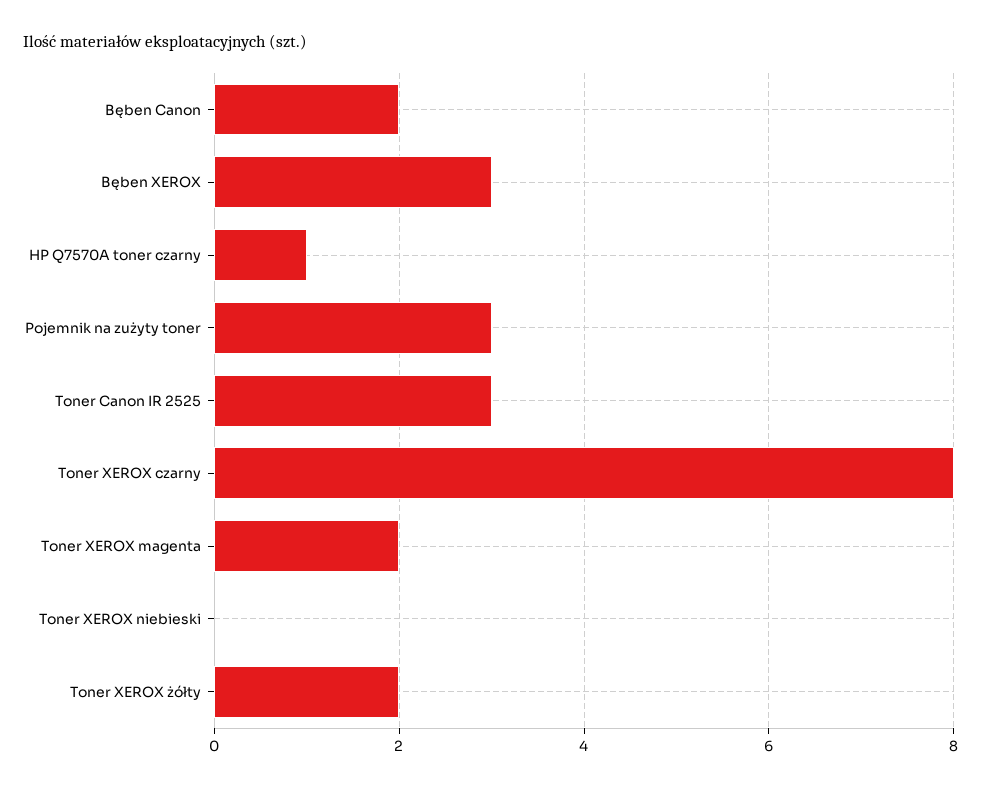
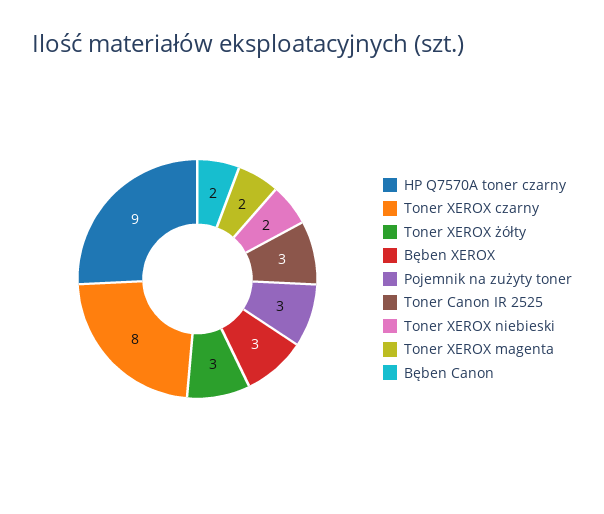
HP Q7570A toner czarny: 1 -> 9
Toner XEROX niebieski: 0 -> 2
Toner XEROX żółty: 2 -> 3

